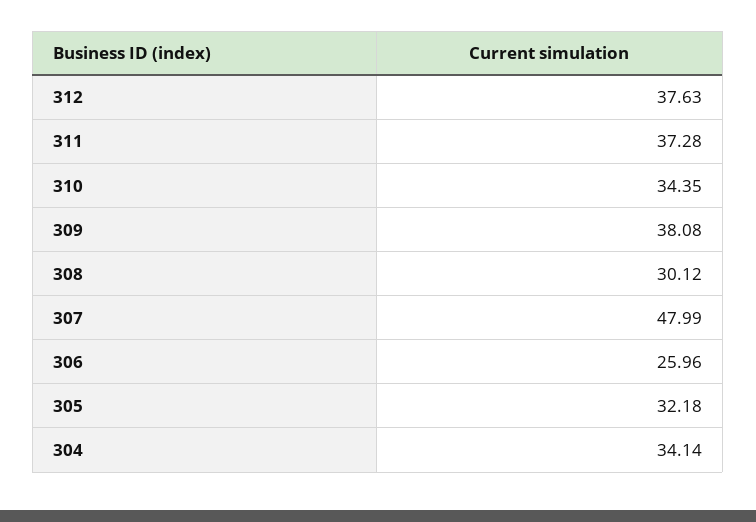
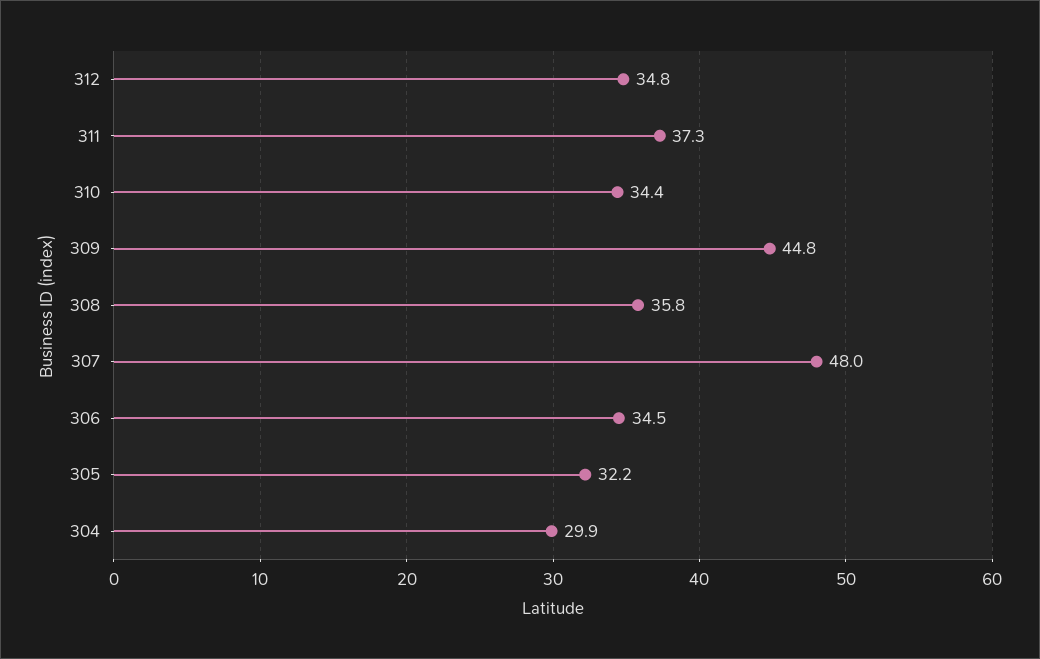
312: 37.63 -> 34.8
309: 38.08 -> 44.8
308: 30.12 -> 35.8
306: 25.96 -> 34.5
304: 34.14 -> 29.9

